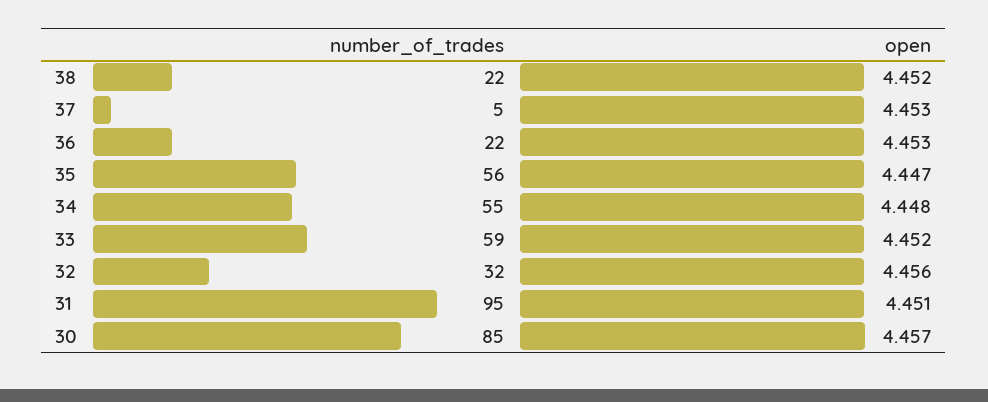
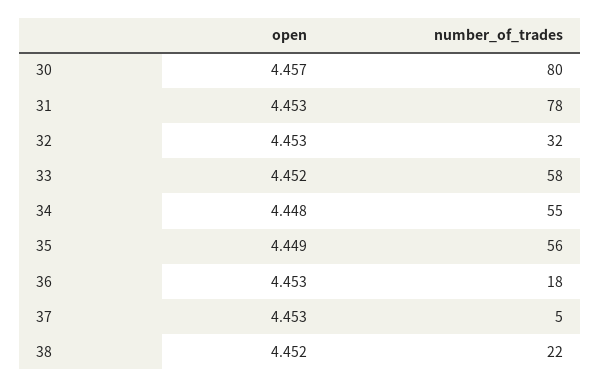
number_of_trades, 36: 22 -> 18
open, 35: 4.447 -> 4.449
number_of_trades, 33: 59 -> 58
open, 32: 4.456 -> 4.453
number_of_trades, 31: 95 -> 78
open, 31: 4.451 -> 4.453
number_of_trades, 30: 85 -> 80

